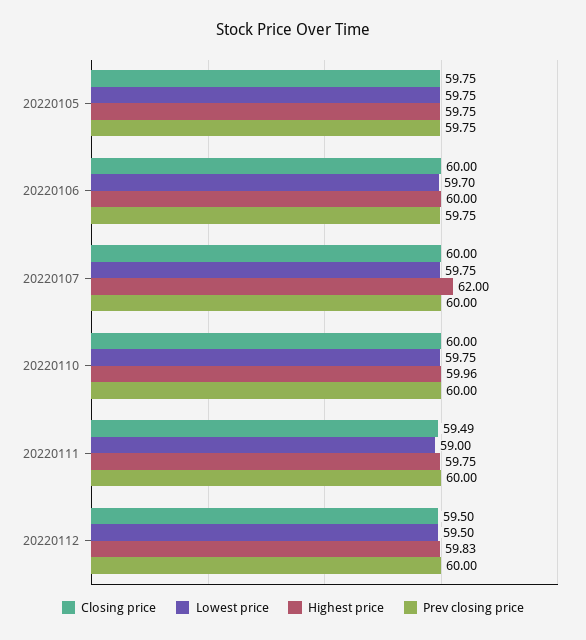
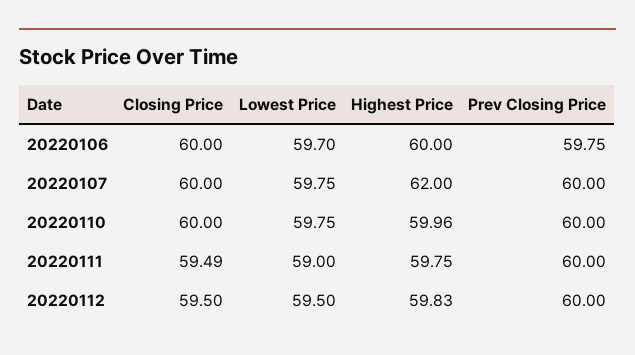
Closing price, 20220105: 59.75 -> none
Lowest price, 20220105: 59.75 -> none
Highest price, 20220105: 59.75 -> none
Prev closing price, 20220105: 59.75 -> none

